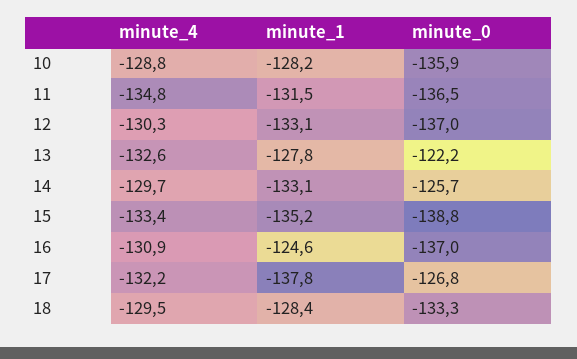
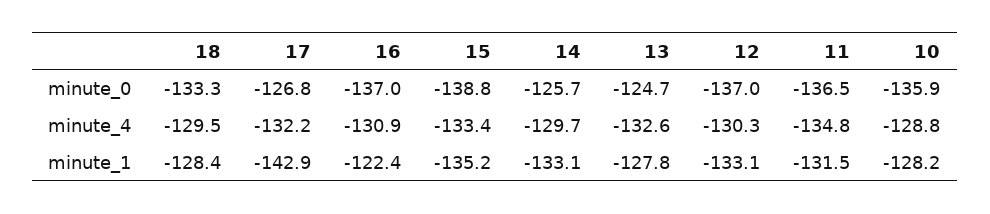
minute_0, 13: -122.2 -> -124.7
minute_1, 16: -124.6 -> -122.4
minute_1, 17: -137.8 -> -142.9

